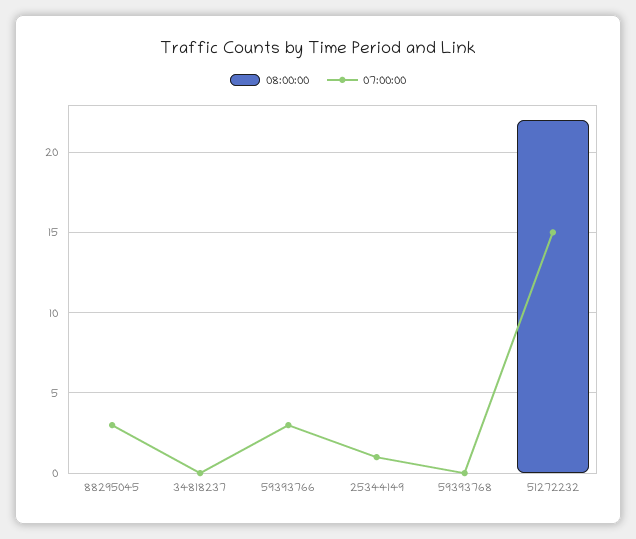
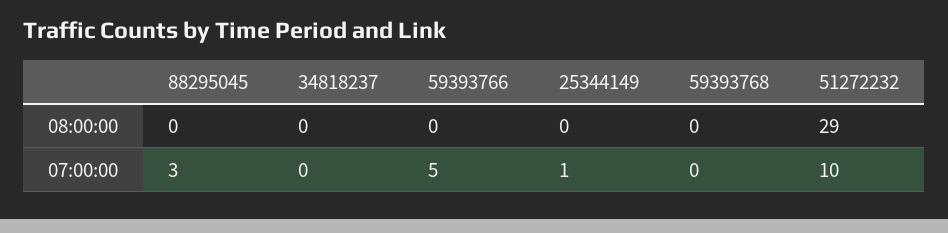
07:00:00, 59393766: 3 -> 5
08:00:00, 51272232: 22 -> 29
07:00:00, 51272232: 15 -> 10

